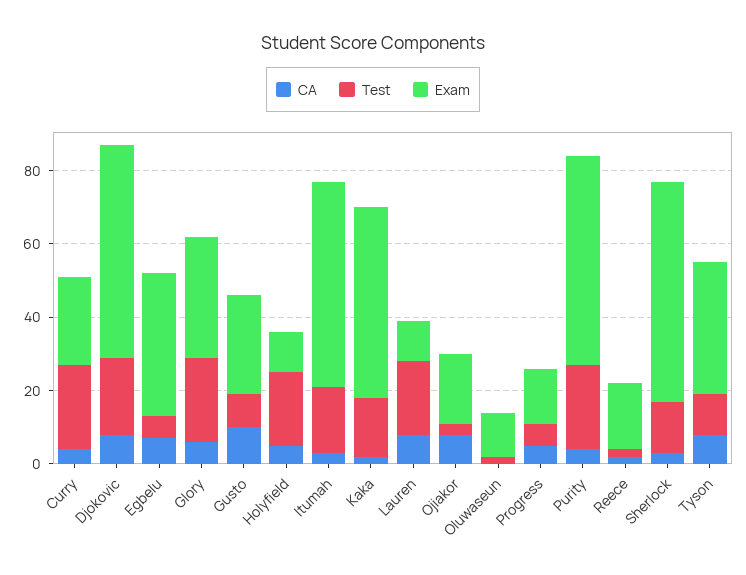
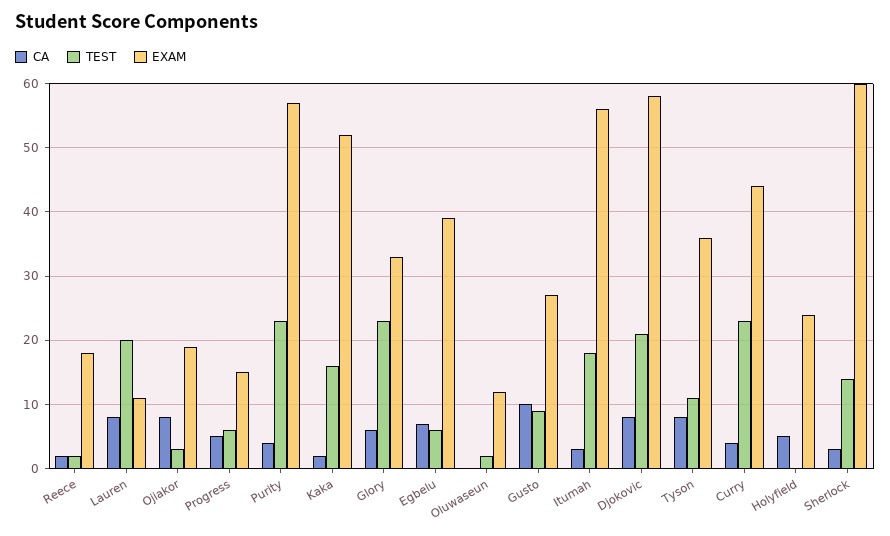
Exam, Curry: 25 -> 44
Test, Holyfield: 20 -> 0
Exam, Holyfield: 10 -> 24

